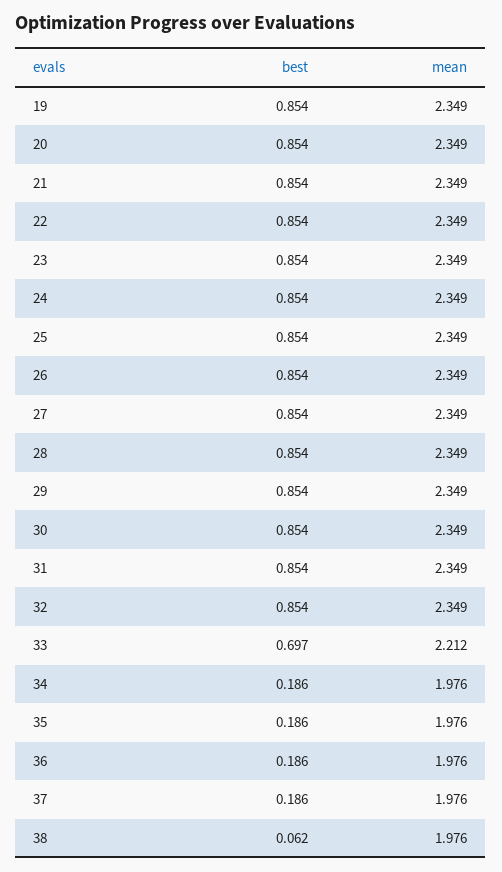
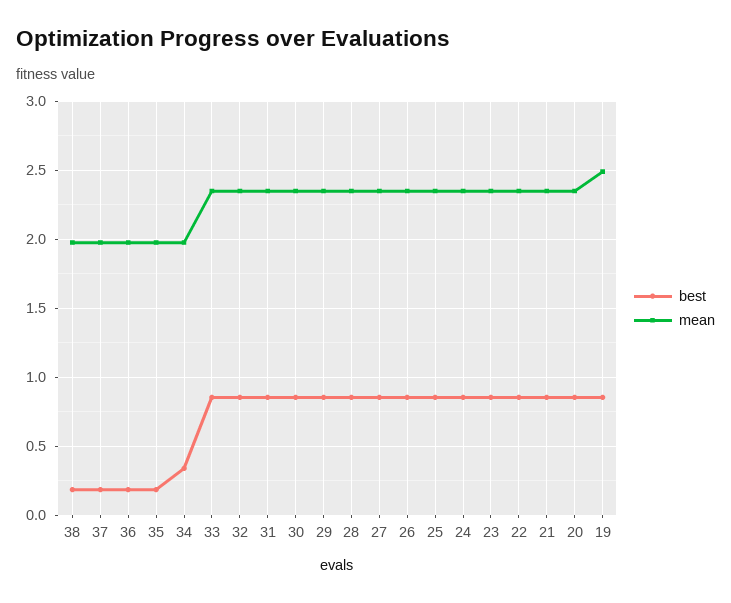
mean, 19: 2.349 -> 2.5
best, 33: 0.697 -> 0.85
mean, 33: 2.212 -> 2.35
best, 34: 0.186 -> 0.35
best, 38: 0.062 -> 0.2

